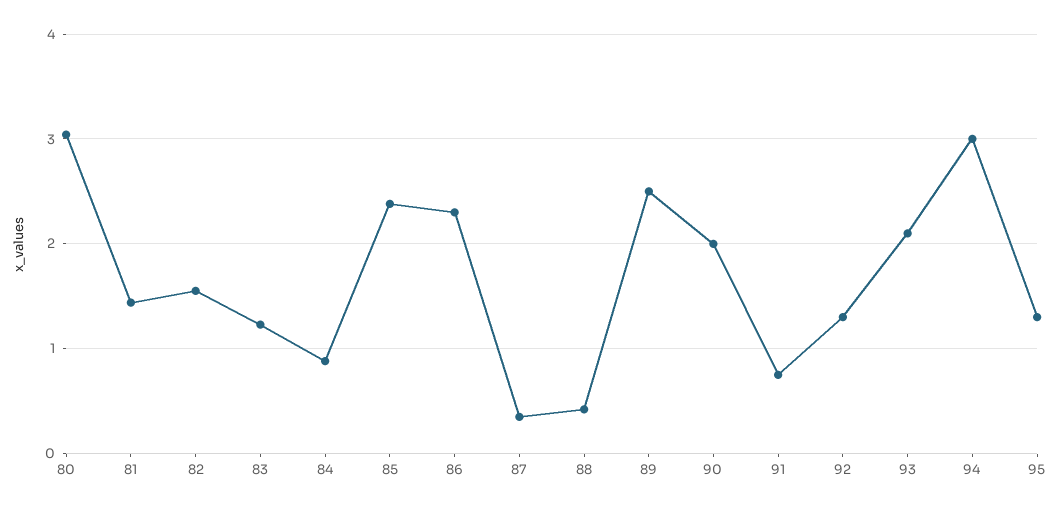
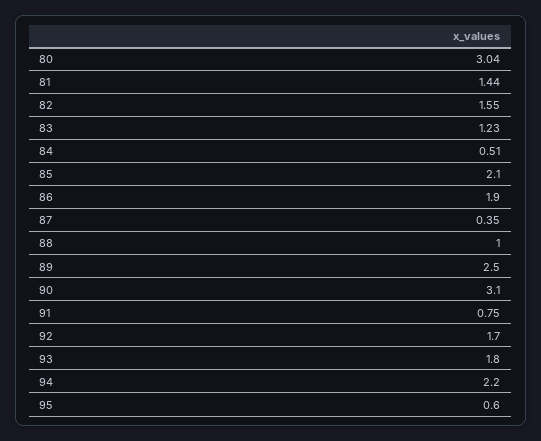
84: 0.9 -> 0.51
85: 2.4 -> 2.1
86: 2.3 -> 1.9
88: 0.4 -> 1
90: 2 -> 3.1
92: 1.3 -> 1.7
93: 2.1 -> 1.8
94: 3 -> 2.2
95: 1.3 -> 0.6

